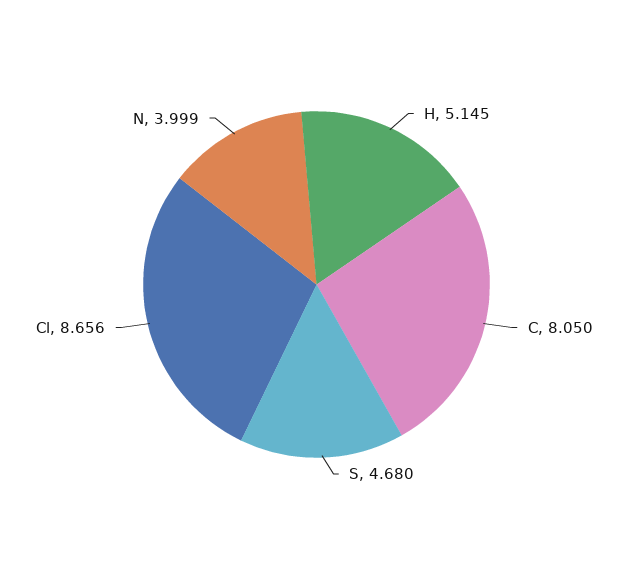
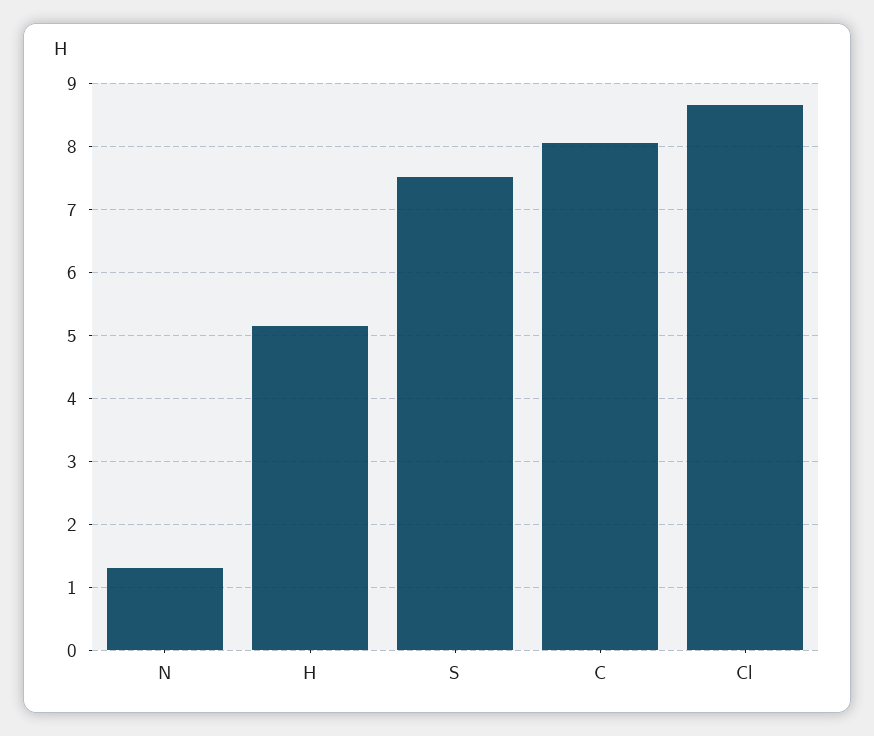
S: 4.68 -> 7.5
N: 3.999 -> 1.3

